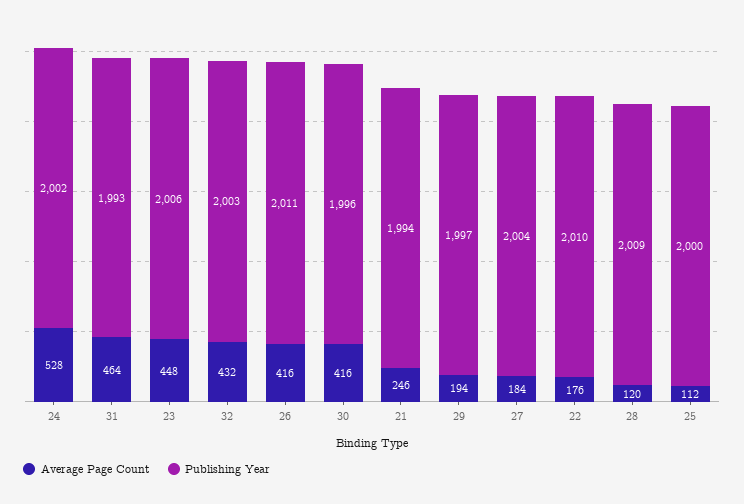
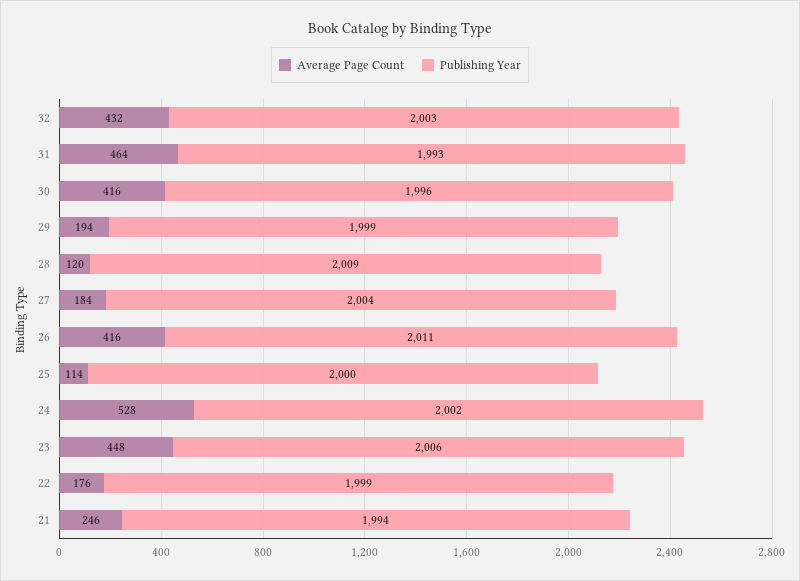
Publishing Year, 29: 1997 -> 1999
Publishing Year, 22: 2010 -> 1999
Average Page Count, 25: 112 -> 114

